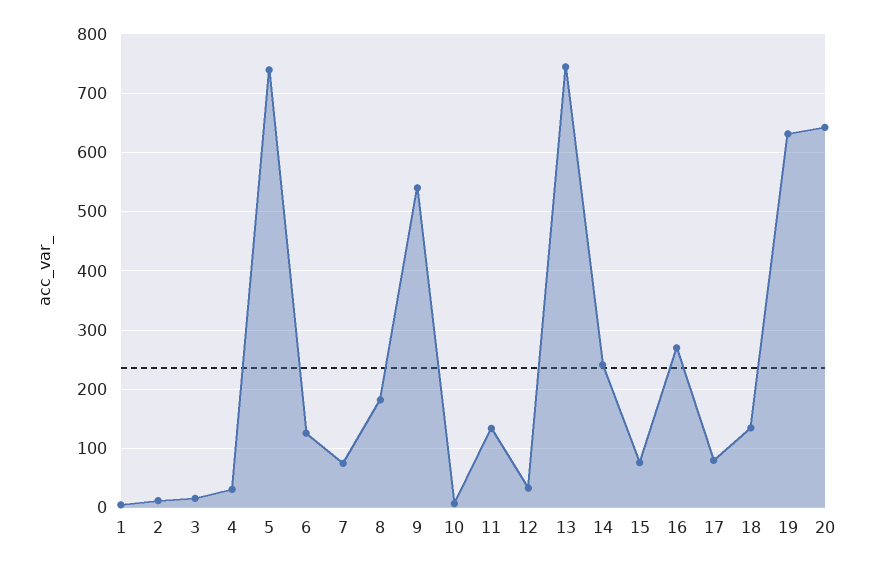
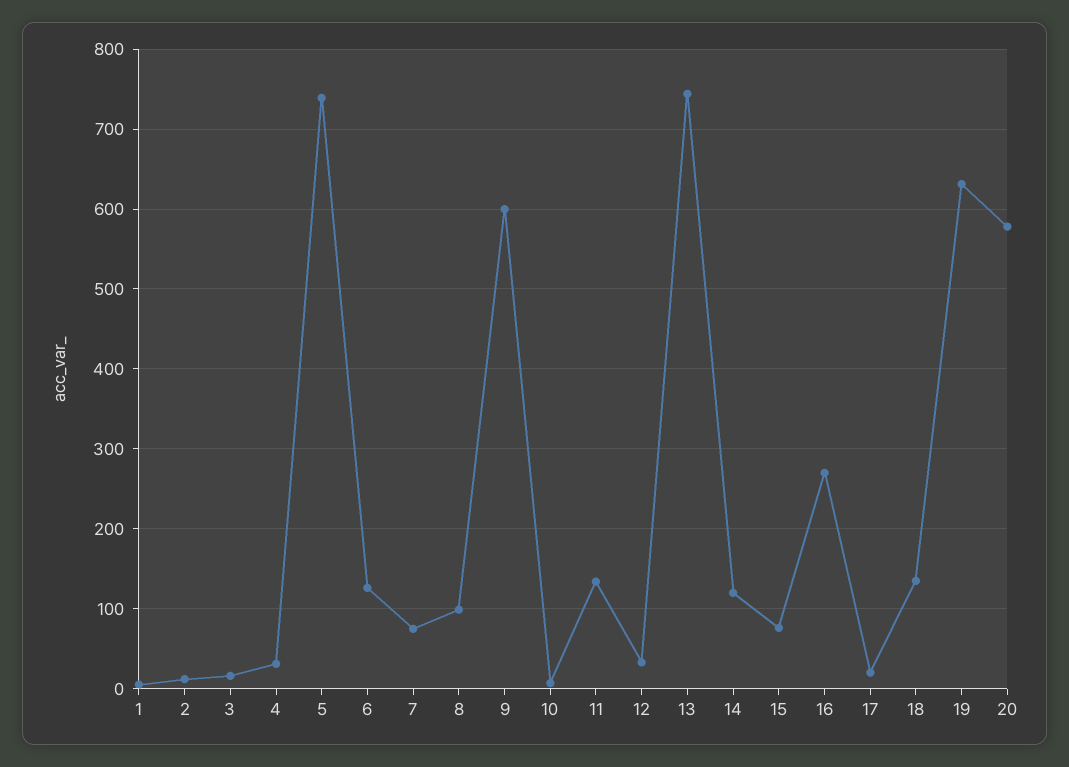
8: 180 -> 100
9: 540 -> 600
14: 240 -> 120
17: 80 -> 20
20: 640 -> 580

